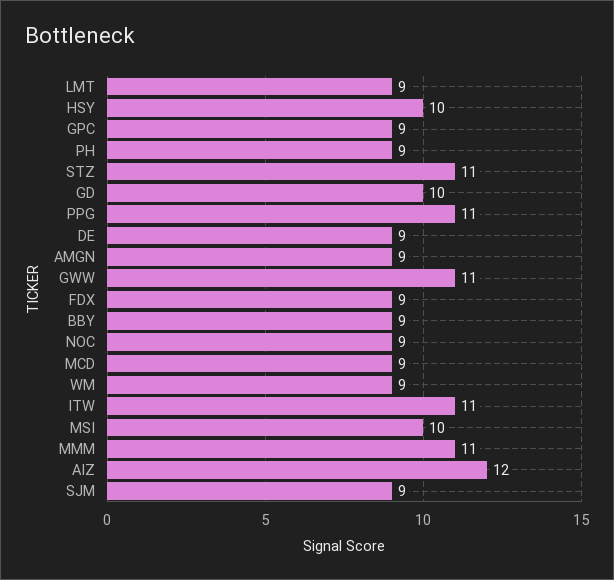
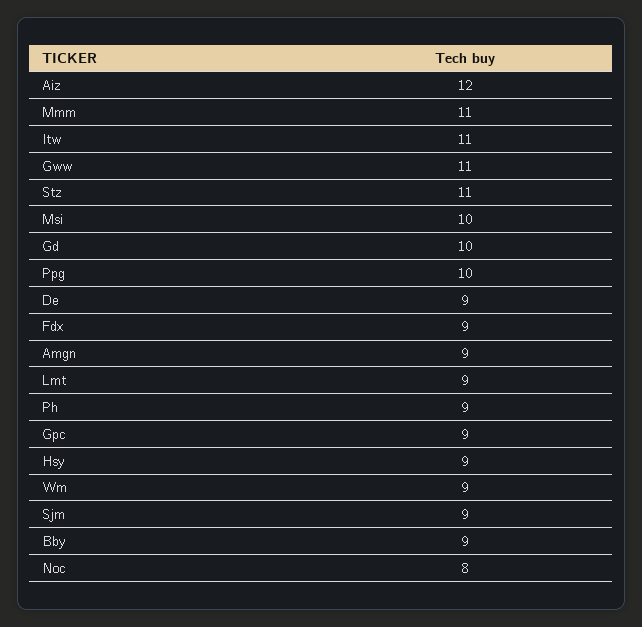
HSY: 10 -> 9
PPG: 11 -> 10
NOC: 9 -> 8
MCD: 9 -> none

